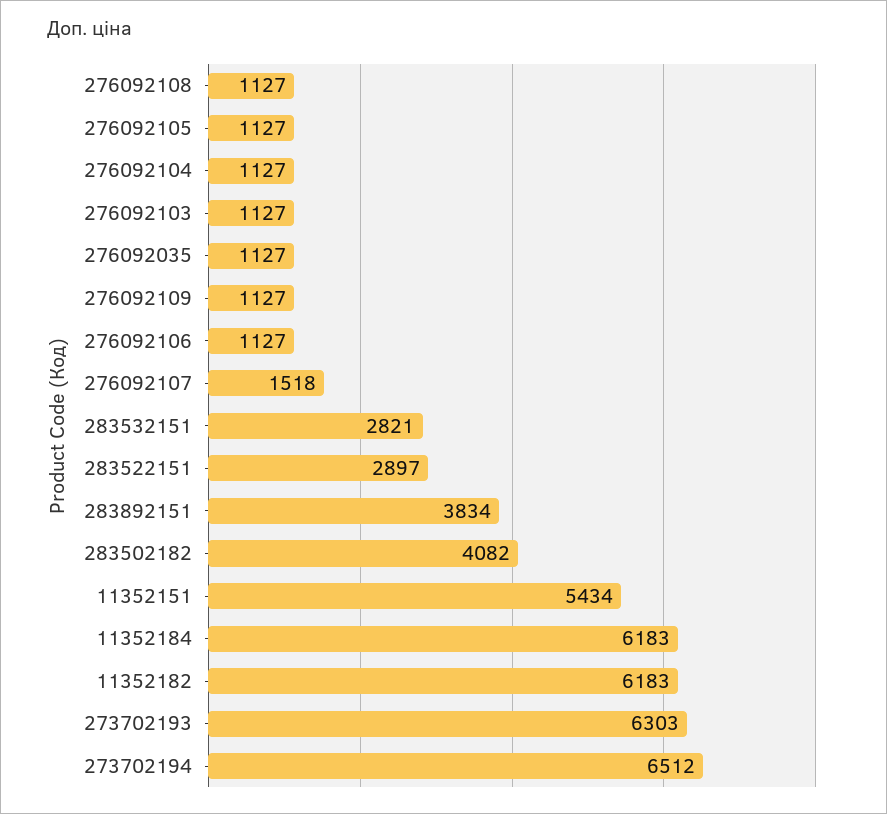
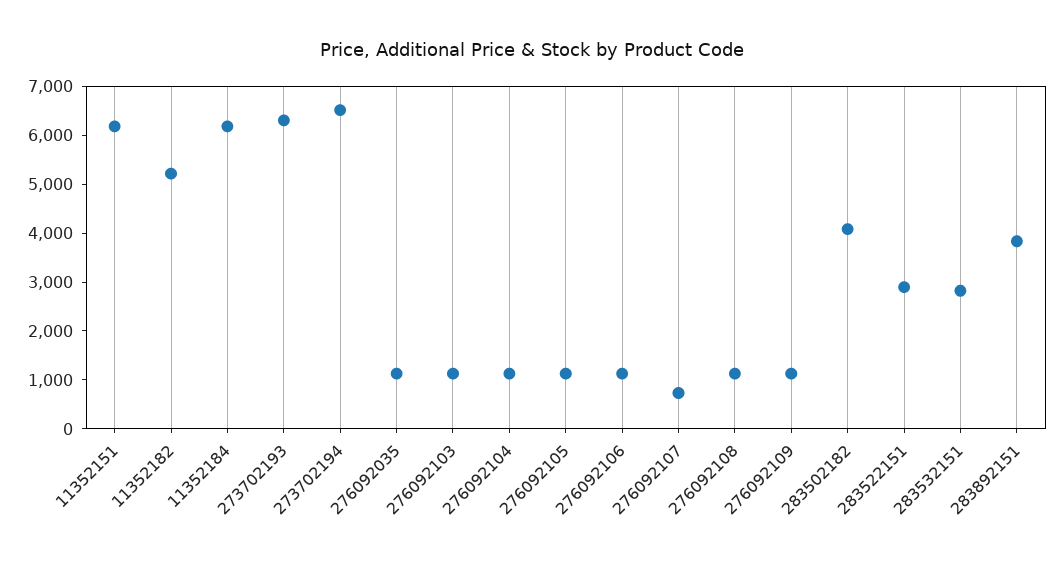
276092107: 1518 -> 800
11352151: 5434 -> 6200
11352182: 6183 -> 5200

